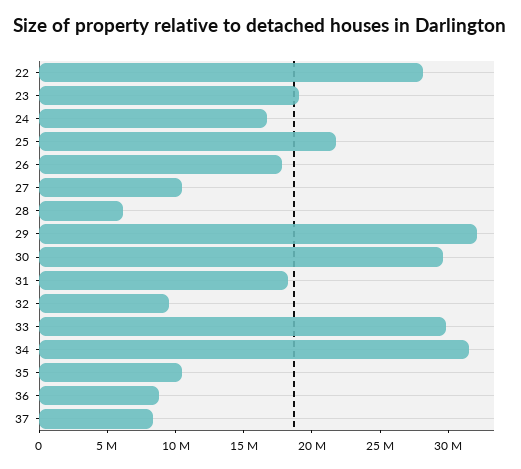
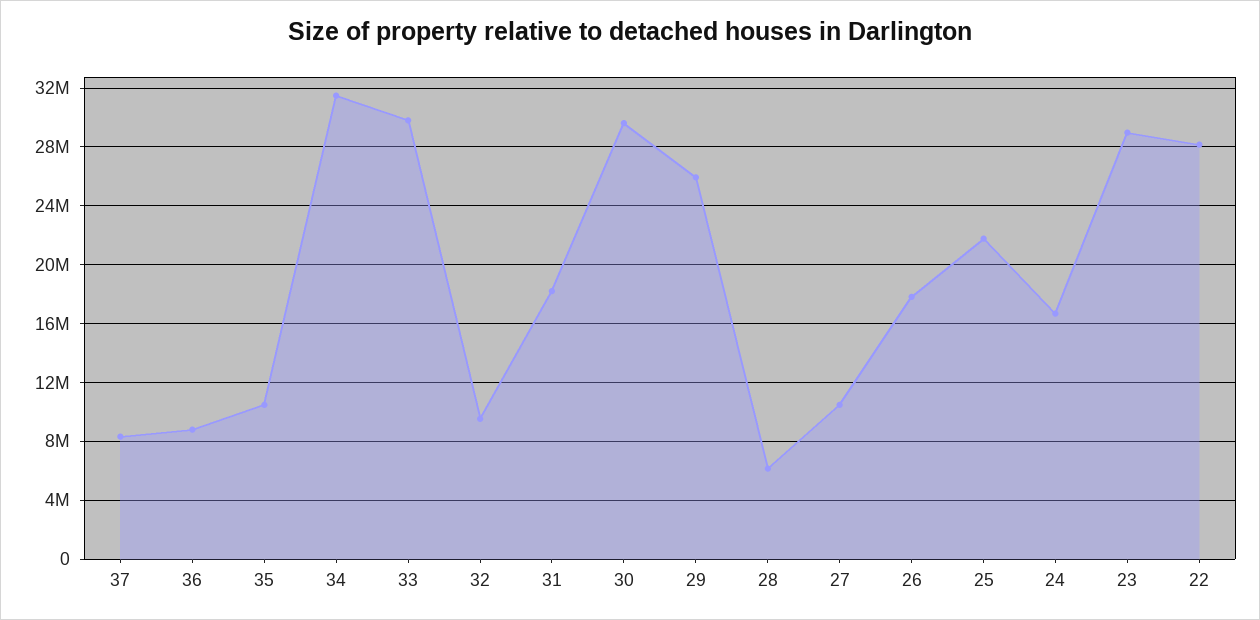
23: 19000000 -> 29000000
29: 32000000 -> 26000000

